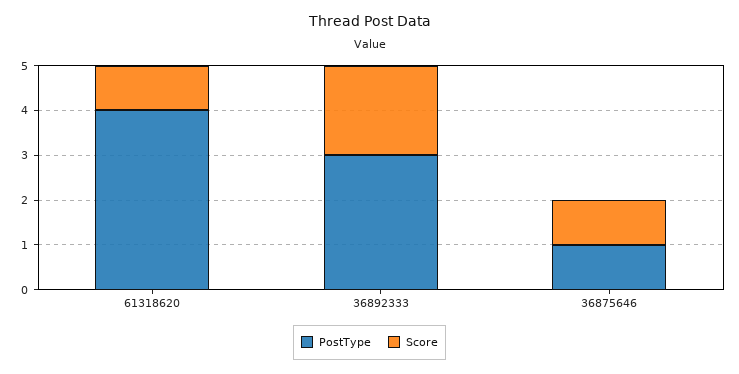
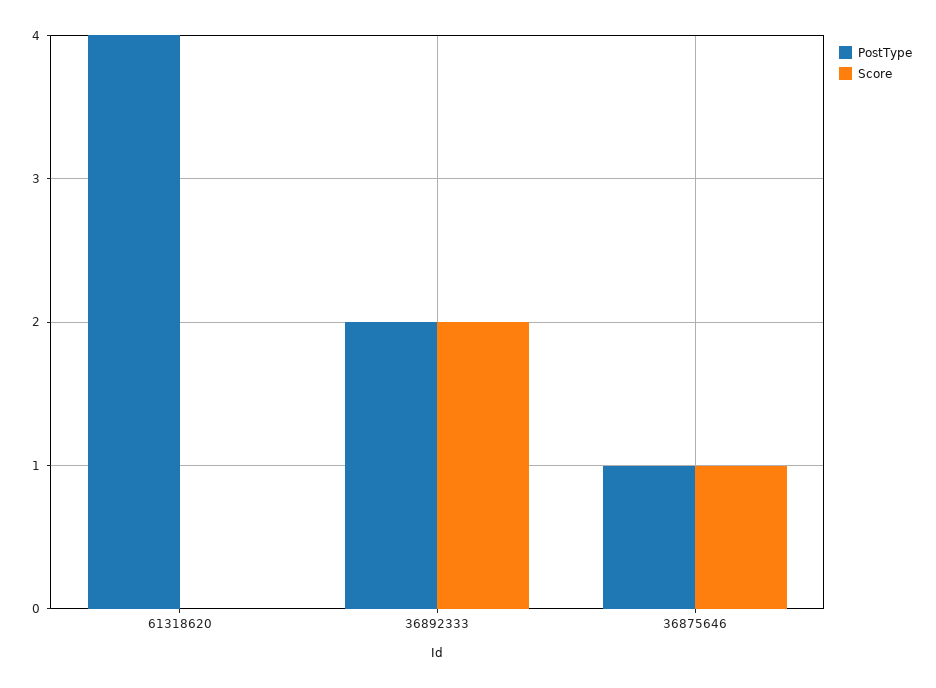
Score, 61318620: 1 -> 0
PostType, 36892333: 3 -> 2

